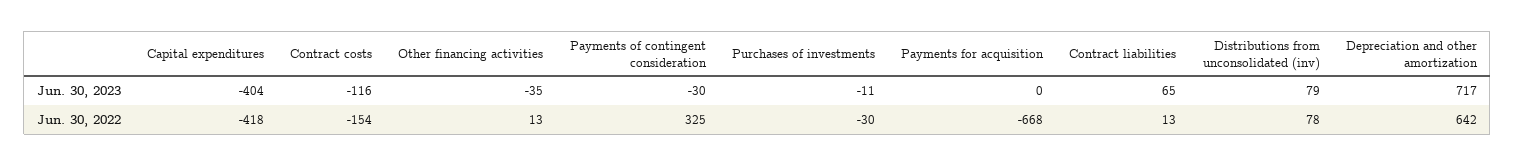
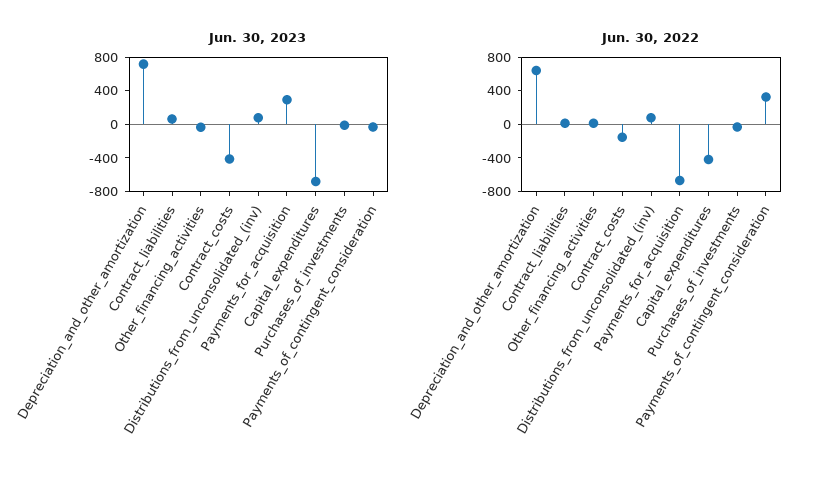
Jun. 30, 2023, Capital expenditures: -404 -> -700
Jun. 30, 2023, Contract costs: -116 -> -400
Jun. 30, 2023, Payments for acquisition: 0 -> 300

